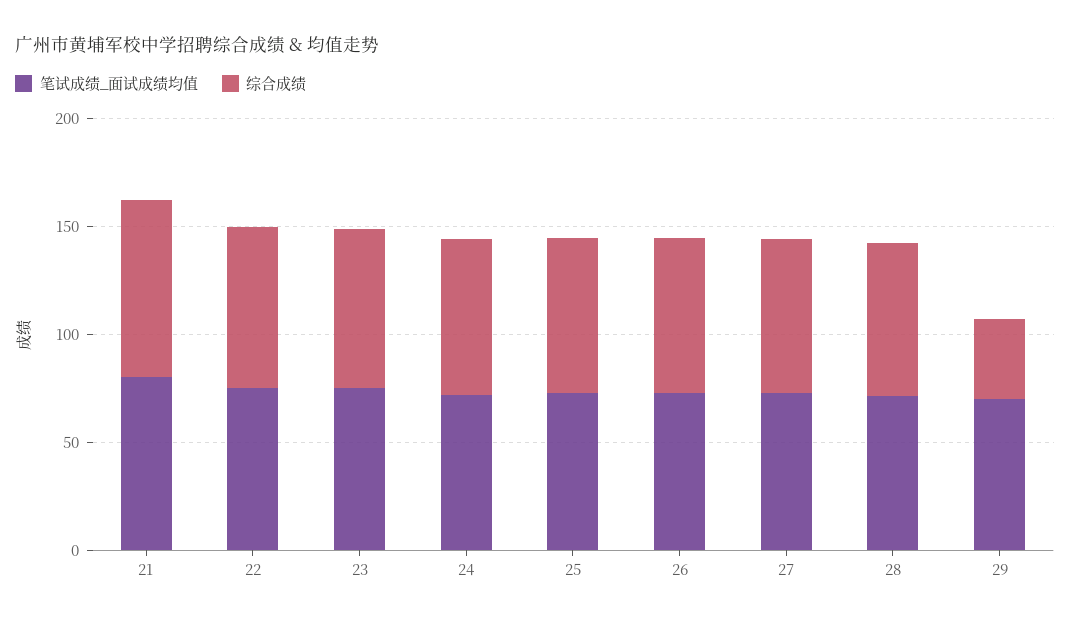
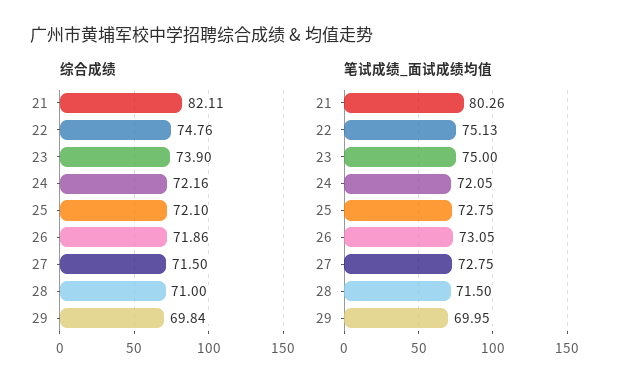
综合成绩, 29: 40 -> 69.84

